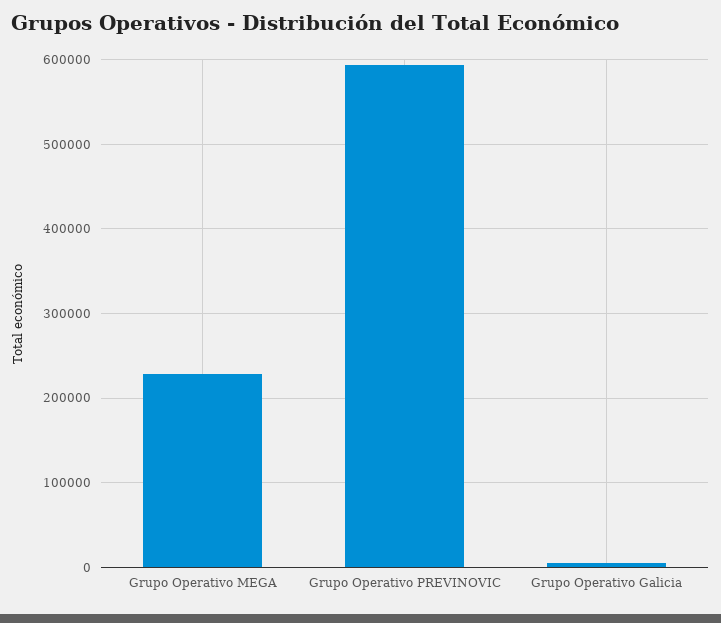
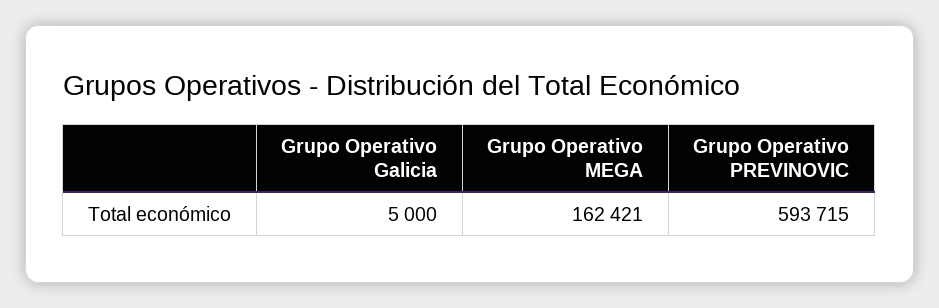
Grupo Operativo MEGA: 230000 -> 162421

